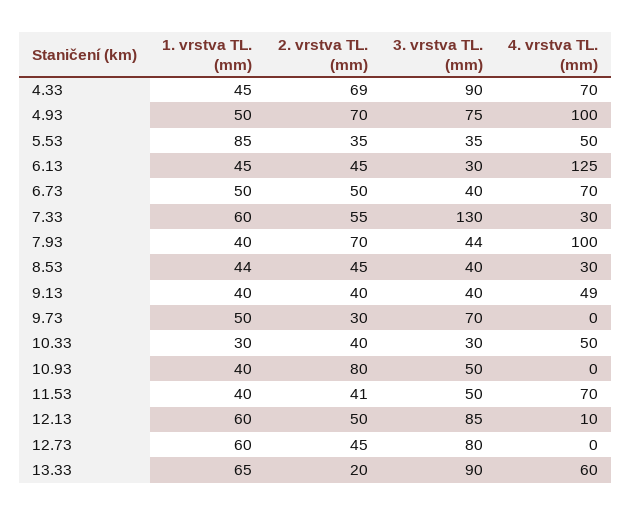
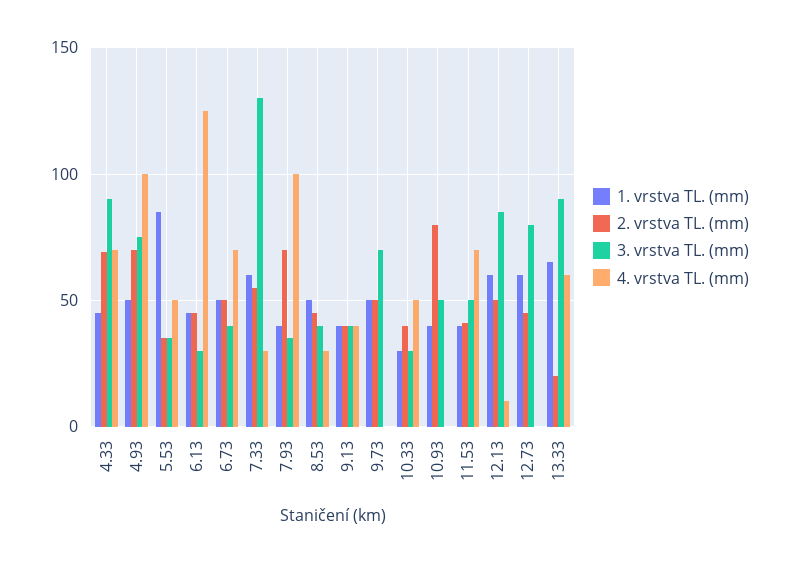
3. vrstva TL. (mm), 7.93: 44 -> 35
1. vrstva TL. (mm), 8.53: 44 -> 50
4. vrstva TL. (mm), 9.13: 49 -> 40
2. vrstva TL. (mm), 9.73: 30 -> 50

